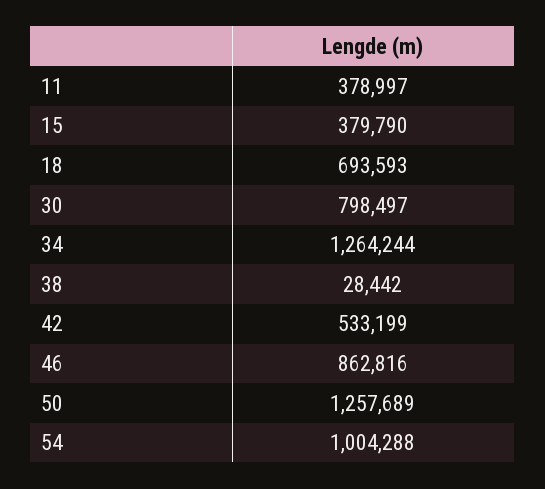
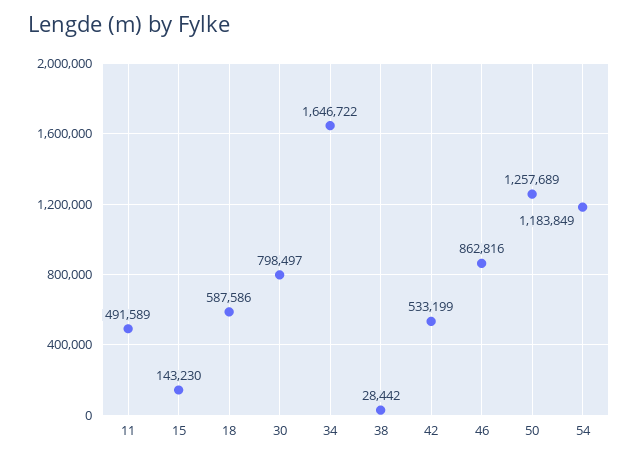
11: 378997 -> 491589
15: 379790 -> 143230
18: 693593 -> 587586
34: 1264244 -> 1646722
54: 1004288 -> 1183849

